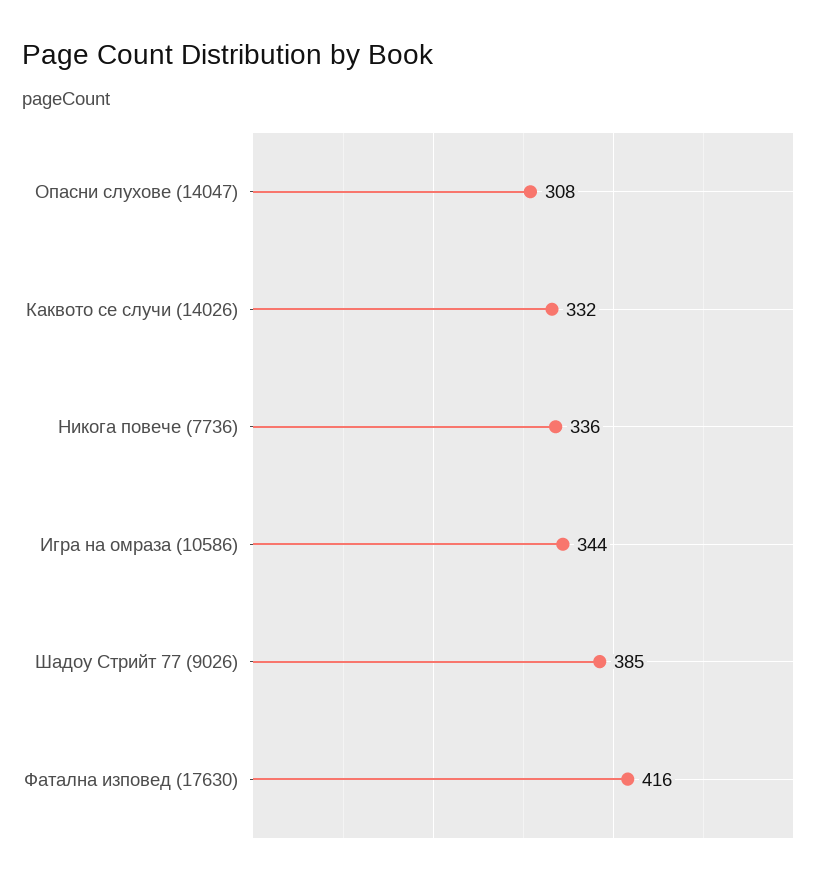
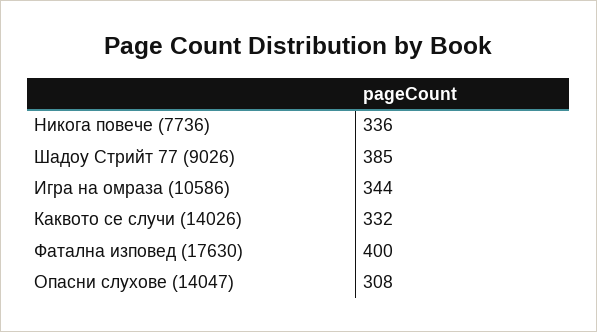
Фатална изповед (17630): 416 -> 400

